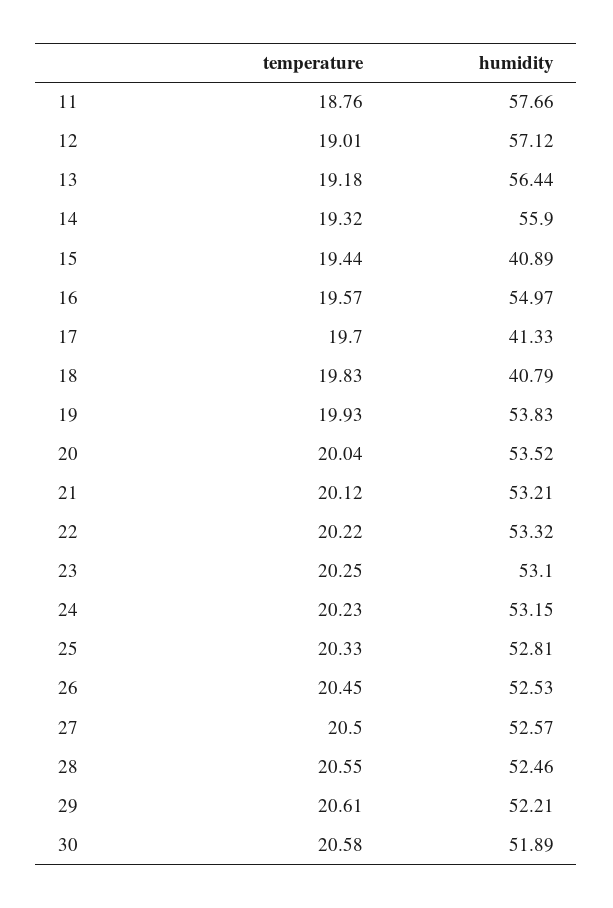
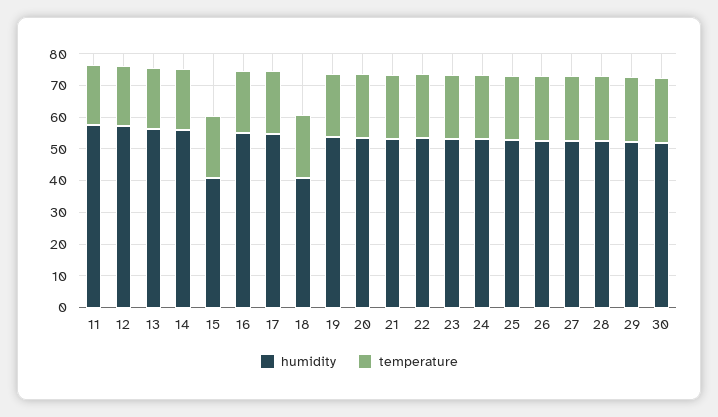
humidity, 17: 41.33 -> 55

